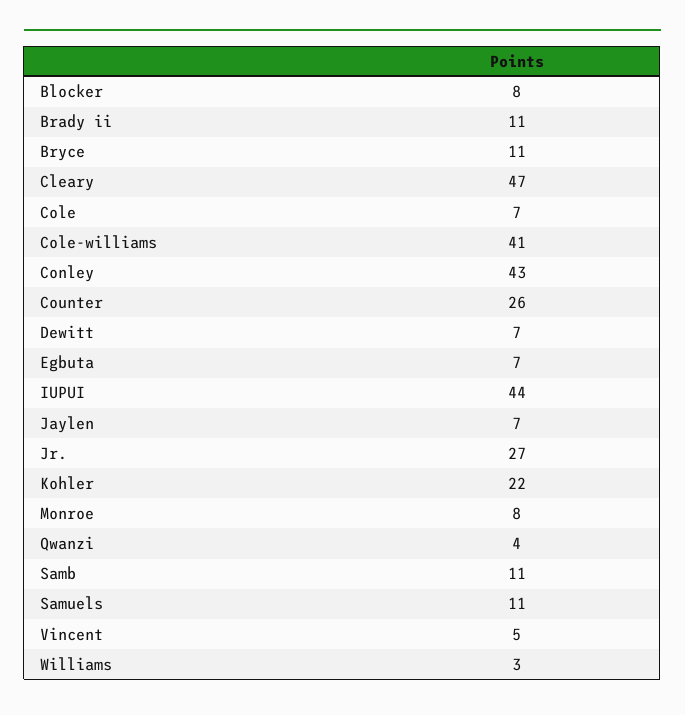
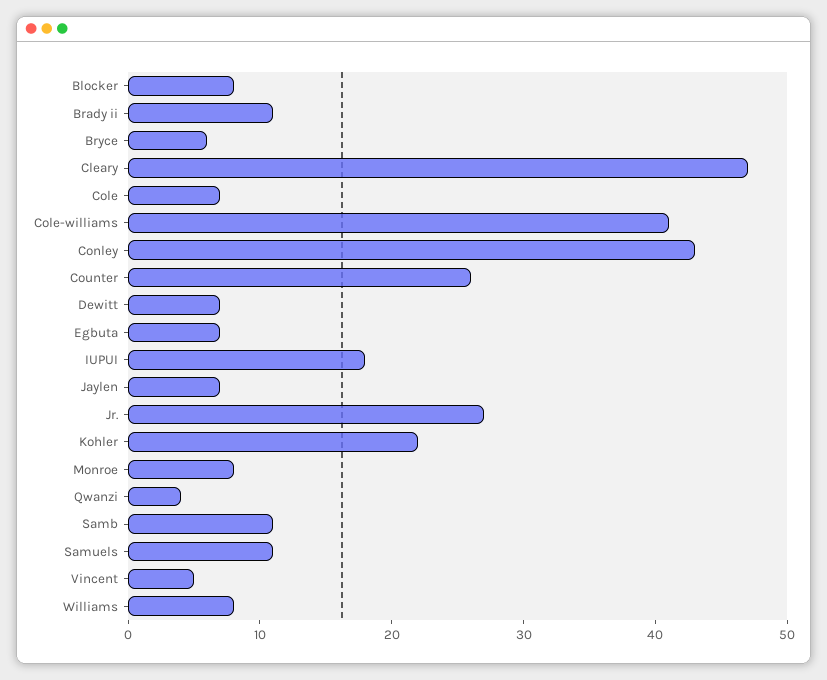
Bryce: 11 -> 6
IUPUI: 44 -> 18
Williams: 3 -> 8

